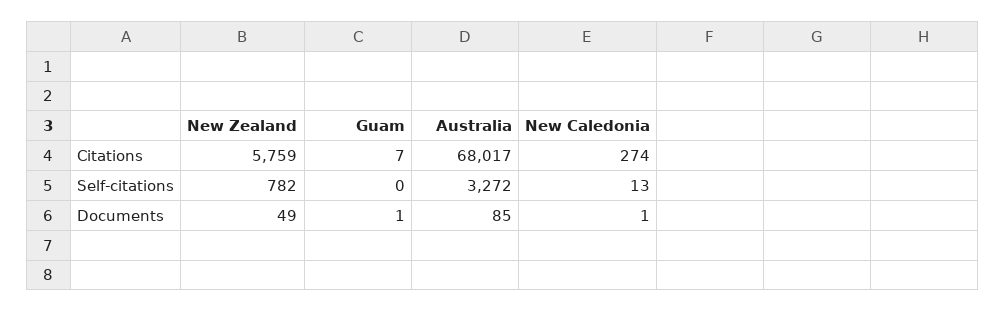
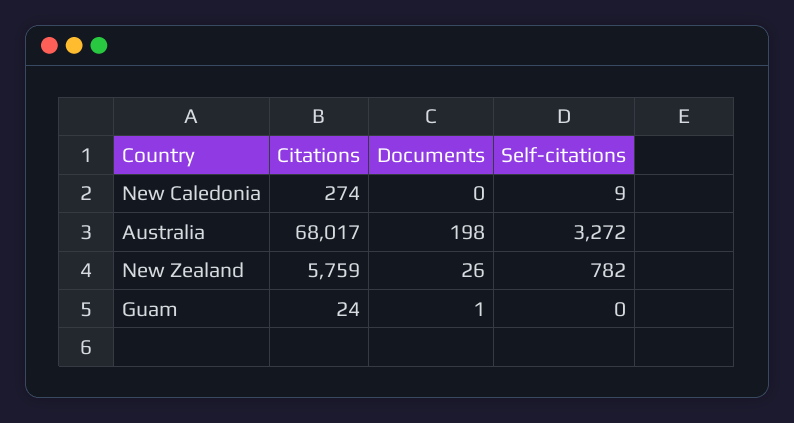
Guam, Citations: 7 -> 24
New Caledonia, Self-citations: 13 -> 9
New Zealand, Documents: 49 -> 26
Australia, Documents: 85 -> 198
New Caledonia, Documents: 1 -> 0

